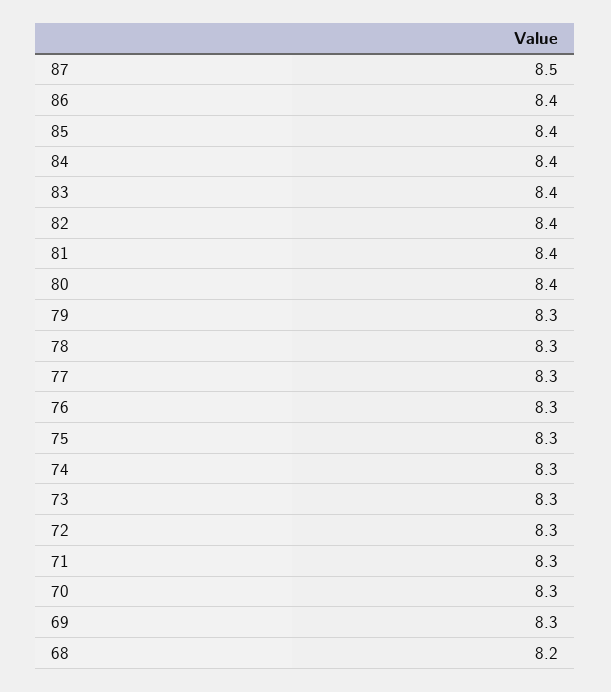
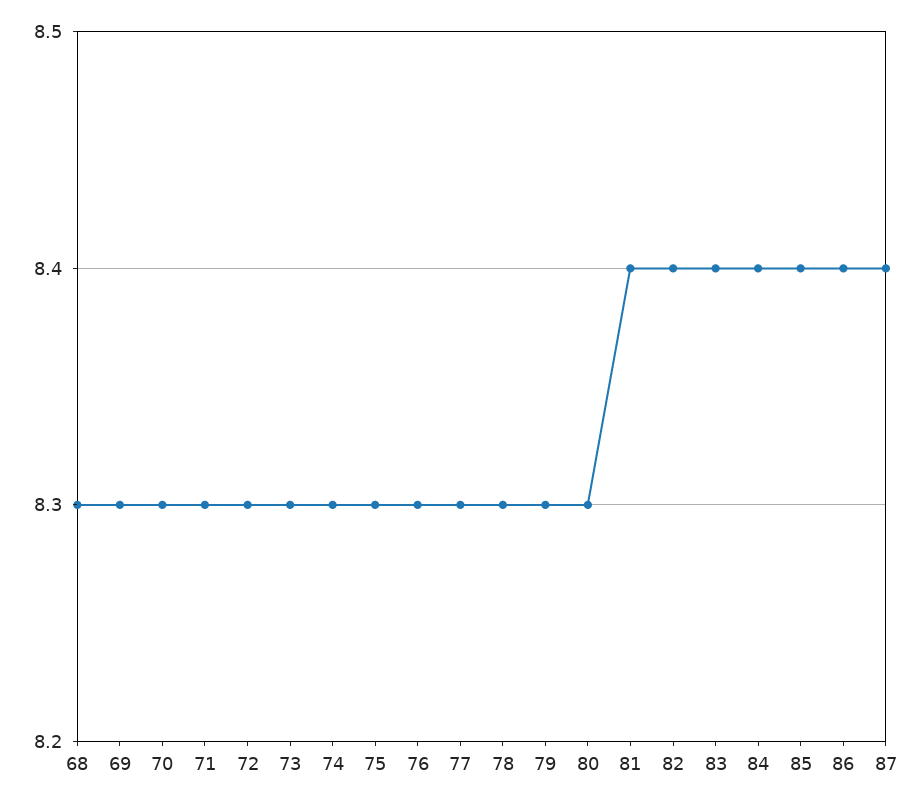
87: 8.5 -> 8.4
80: 8.4 -> 8.3
68: 8.2 -> 8.3

